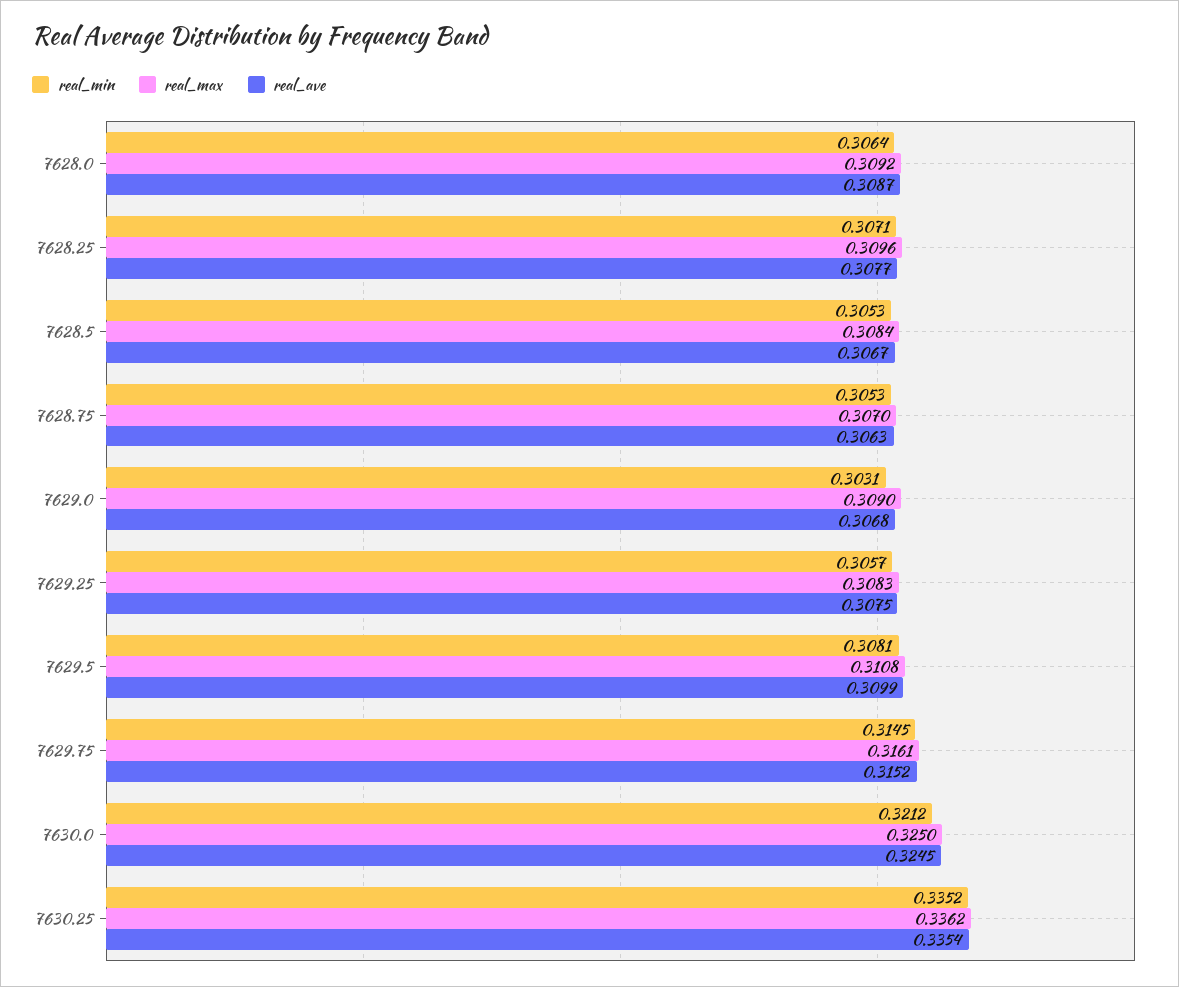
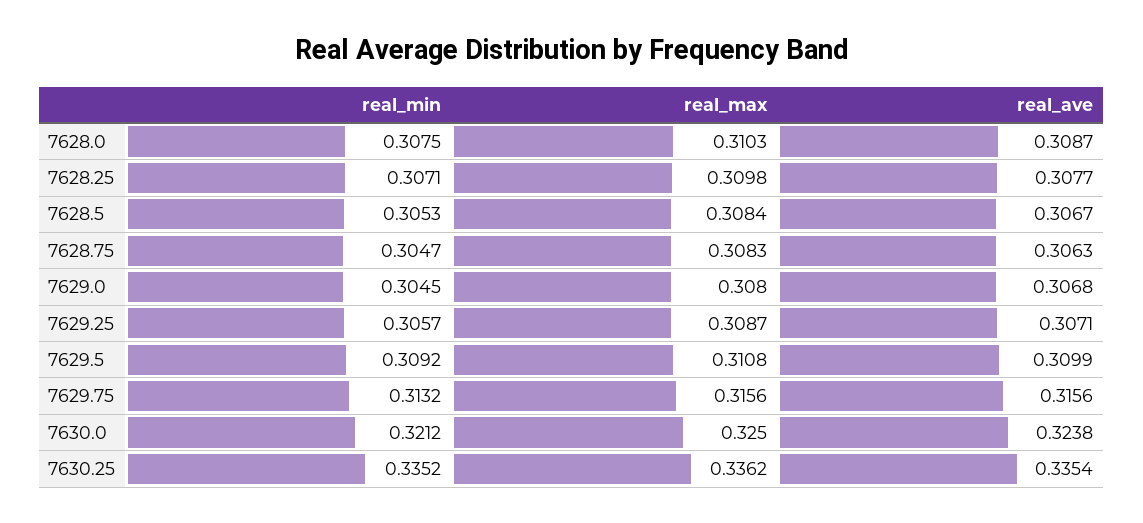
real_min, 7628.0: 0.3064 -> 0.3075
real_max, 7628.0: 0.3092 -> 0.3103
real_max, 7628.25: 0.3096 -> 0.3098
real_min, 7628.75: 0.3053 -> 0.3047
real_max, 7628.75: 0.307 -> 0.3083
real_min, 7629.0: 0.3031 -> 0.3045
real_max, 7629.0: 0.309 -> 0.308
real_max, 7629.25: 0.3083 -> 0.3087
real_ave, 7629.25: 0.3075 -> 0.3071
real_min, 7629.5: 0.3081 -> 0.3092
real_min, 7629.75: 0.3145 -> 0.3132
real_max, 7629.75: 0.3161 -> 0.3156
real_ave, 7629.75: 0.3152 -> 0.3156
real_ave, 7630.0: 0.3245 -> 0.3238

